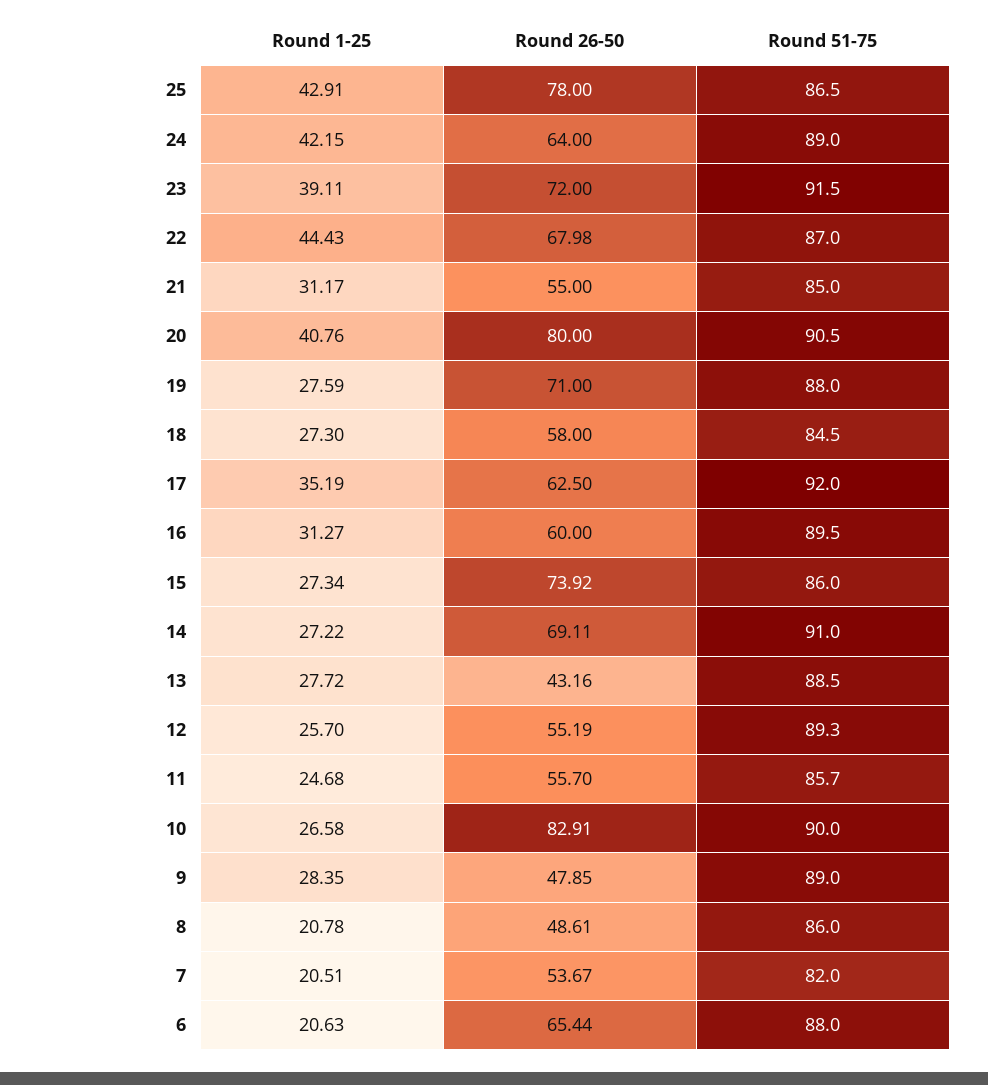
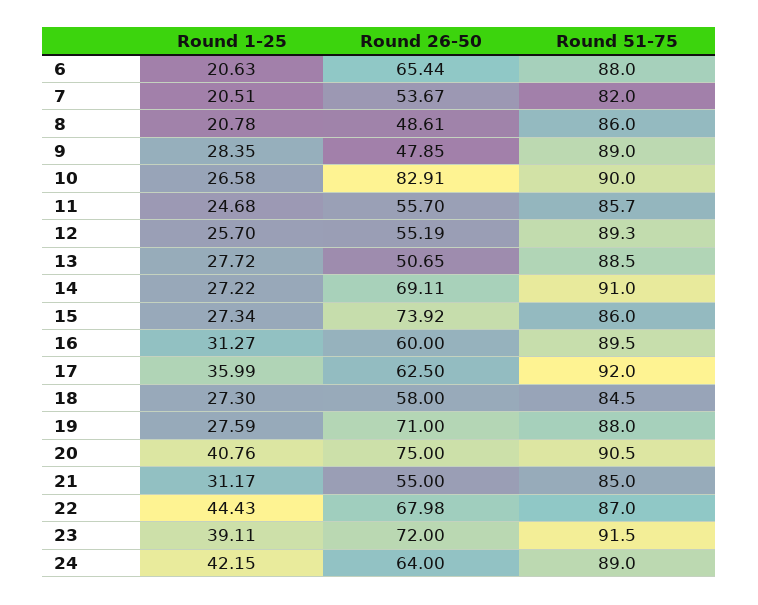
Round 1-25, 25: 42.91 -> none
Round 26-50, 25: 78 -> none
Round 51-75, 25: 86.5 -> none
Round 26-50, 20: 80 -> 75
Round 1-25, 17: 35.19 -> 35.99
Round 26-50, 13: 43.16 -> 50.65

